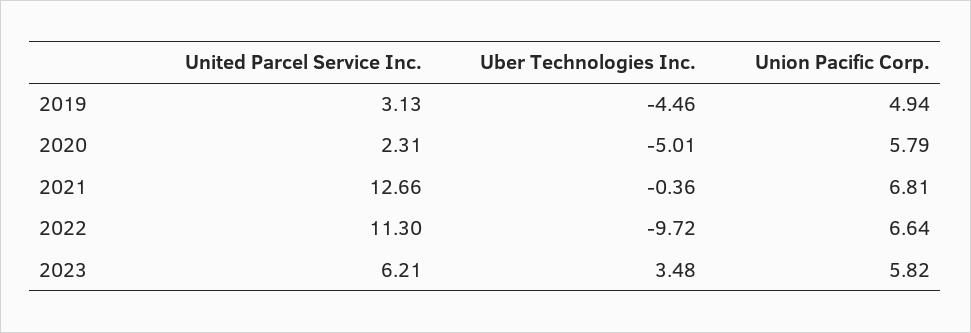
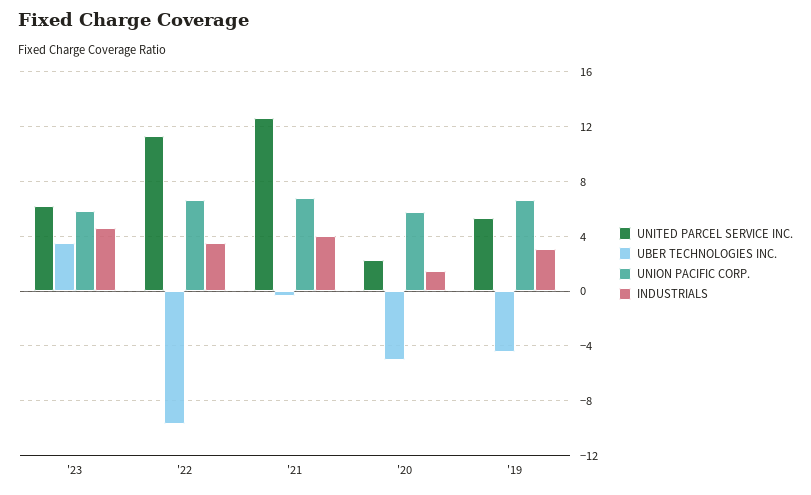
United Parcel Service Inc., 2019: 3.13 -> 5.5
Union Pacific Corp., 2019: 4.94 -> 6.5
INDUSTRIALS, 2023: none -> 4.5
INDUSTRIALS, 2022: none -> 3.5
INDUSTRIALS, 2021: none -> 4
INDUSTRIALS, 2020: none -> 1.5
INDUSTRIALS, 2019: none -> 3

